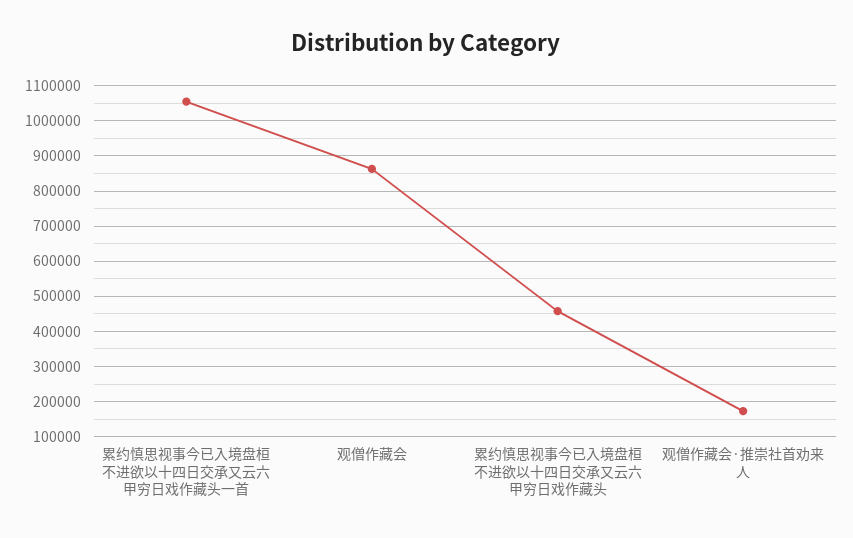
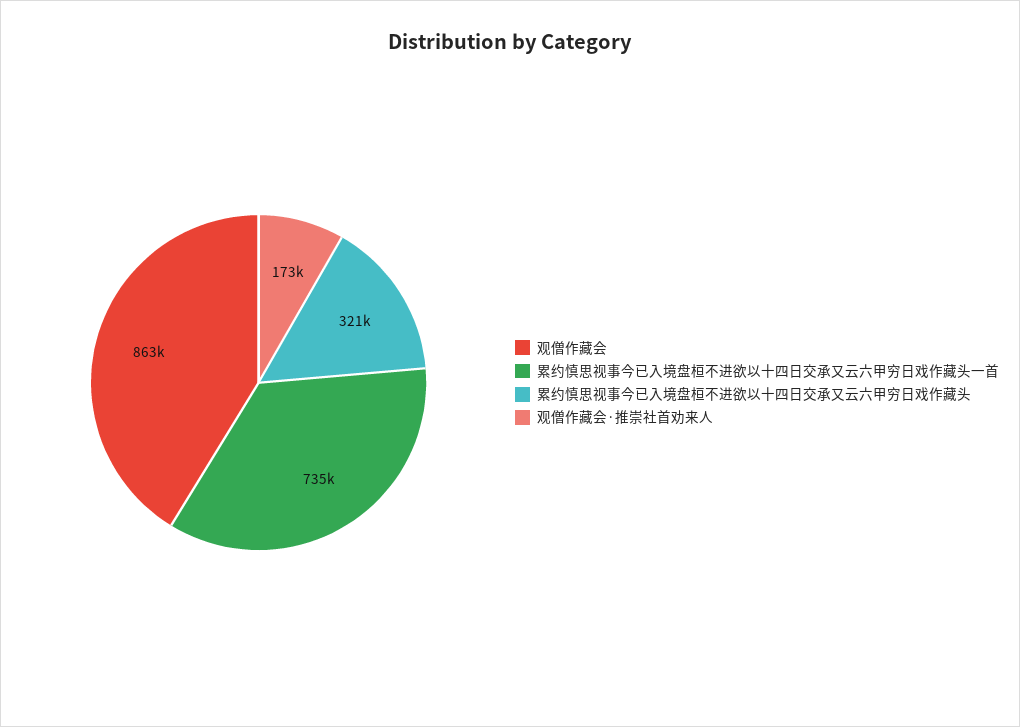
累约慎思视事今已入境盘桓不进欲以十四日交承又云六甲穷日戏作藏头一首: 1060000 -> 735000
累约慎思视事今已入境盘桓不进欲以十四日交承又云六甲穷日戏作藏头: 460000 -> 321000

